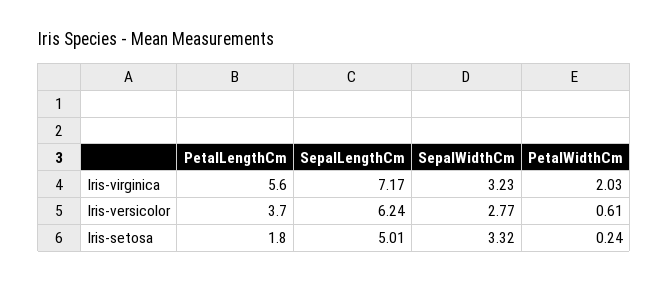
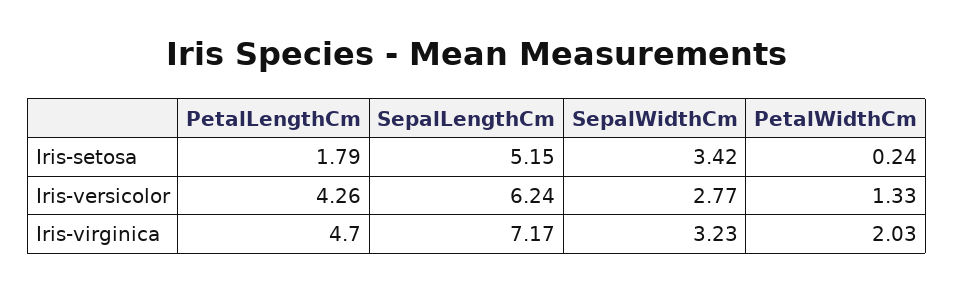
PetalLengthCm, Iris-virginica: 5.6 -> 4.7
PetalLengthCm, Iris-versicolor: 3.7 -> 4.26
PetalWidthCm, Iris-versicolor: 0.61 -> 1.33
SepalLengthCm, Iris-setosa: 5.01 -> 5.15
SepalWidthCm, Iris-setosa: 3.32 -> 3.42

